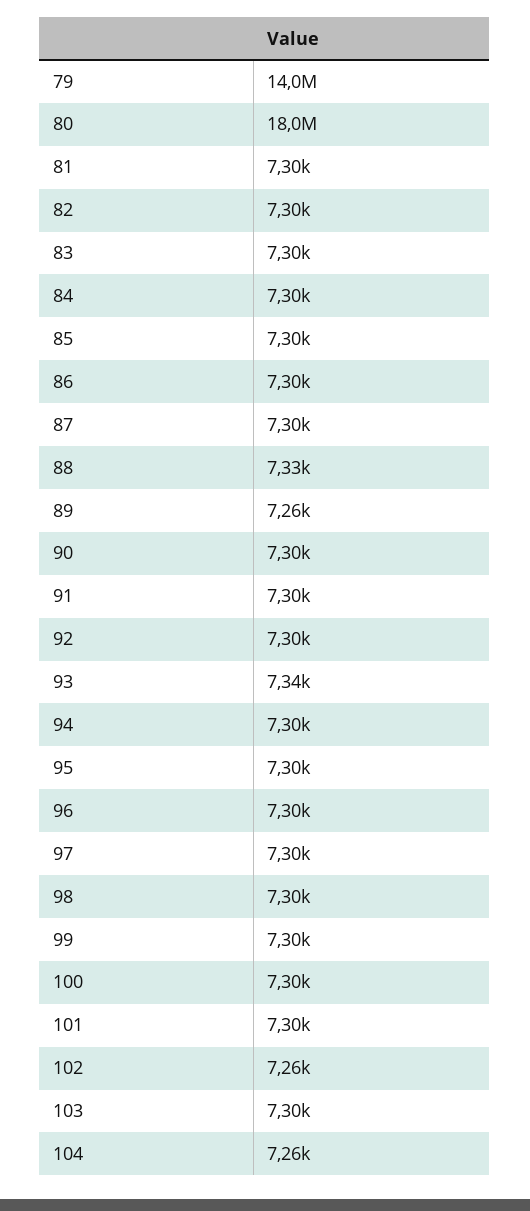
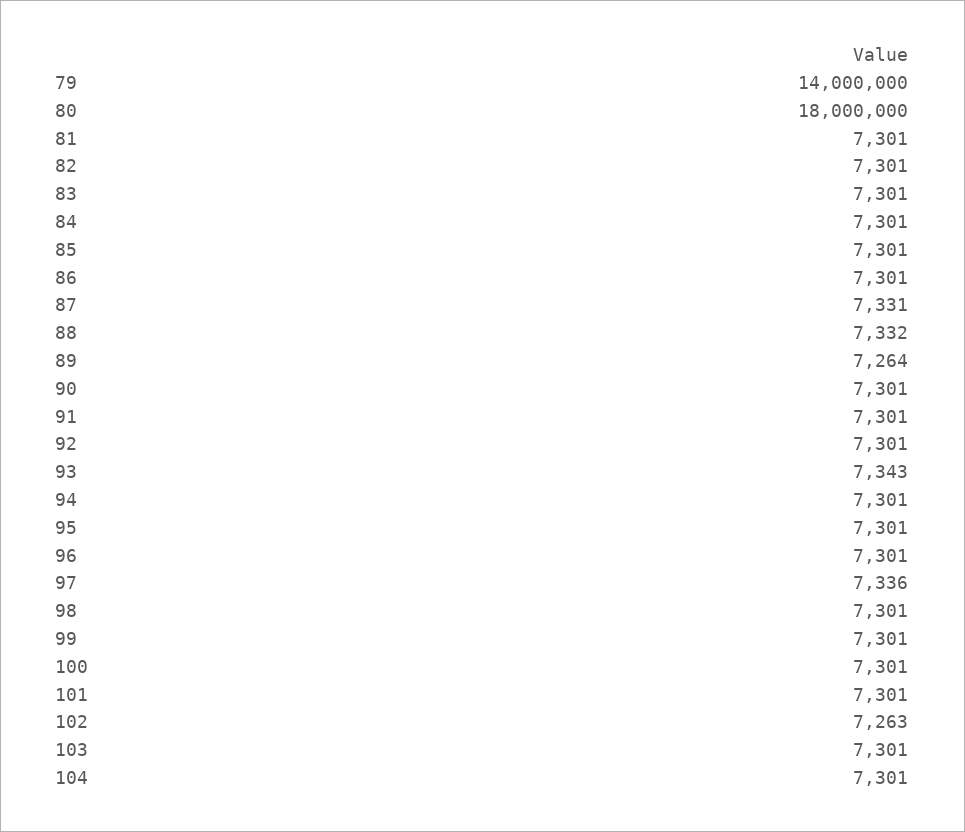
87: 7300 -> 7331
97: 7300 -> 7336
104: 7260 -> 7301

